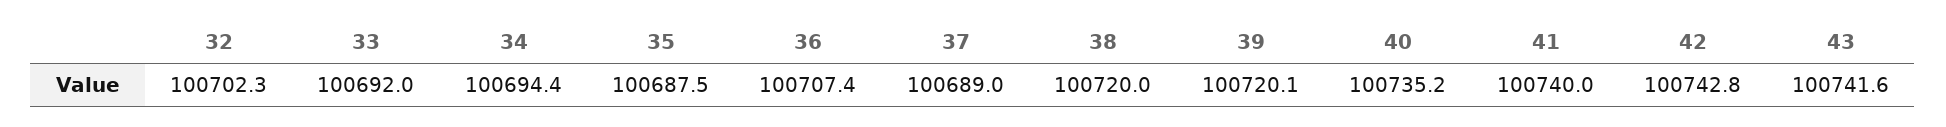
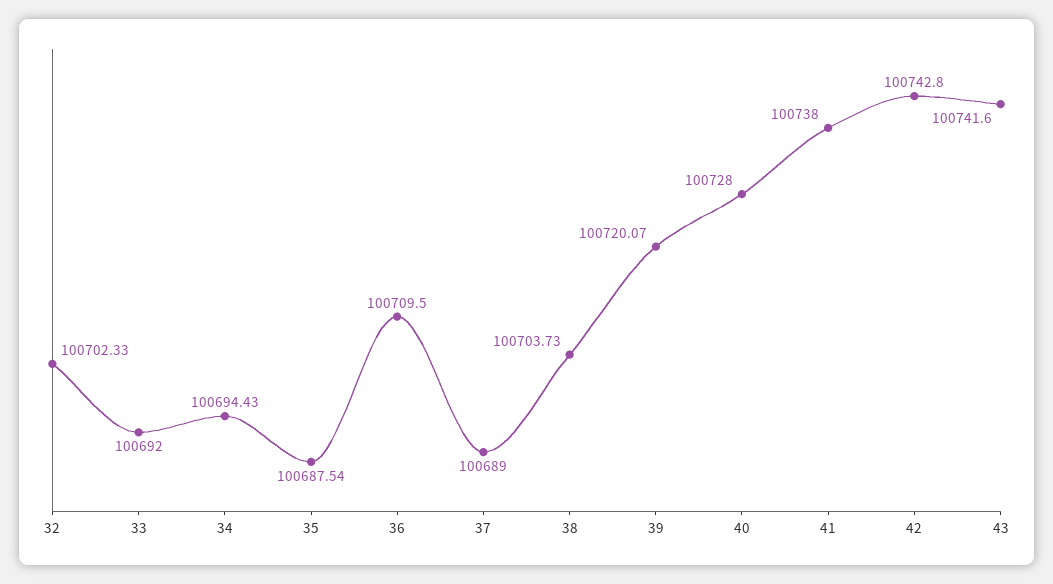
36: 100707.4 -> 100709.5
38: 100720 -> 100703.73
40: 100735.2 -> 100728
41: 100740 -> 100738

